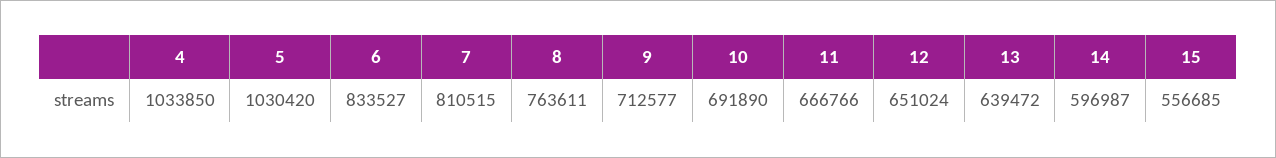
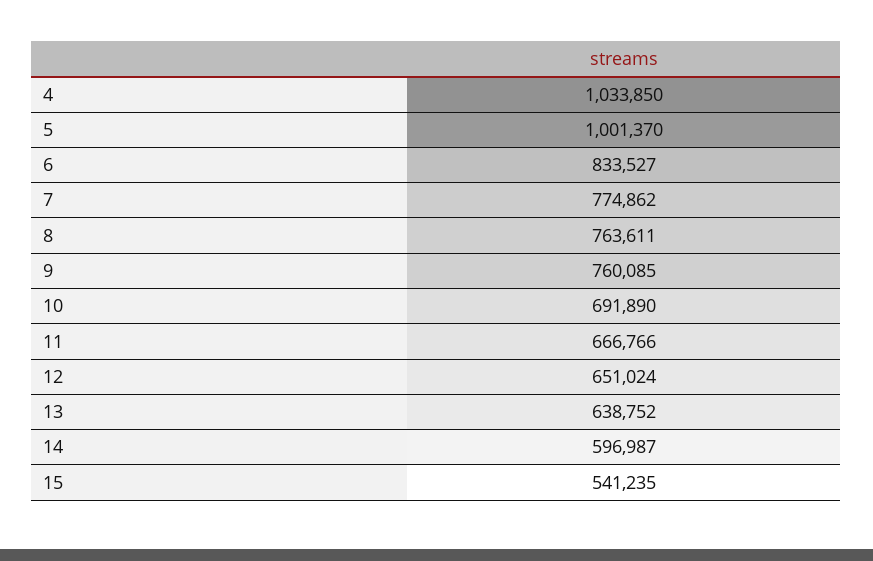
5: 1030420 -> 1001370
7: 810515 -> 774862
9: 712577 -> 760085
13: 639472 -> 638752
15: 556685 -> 541235

